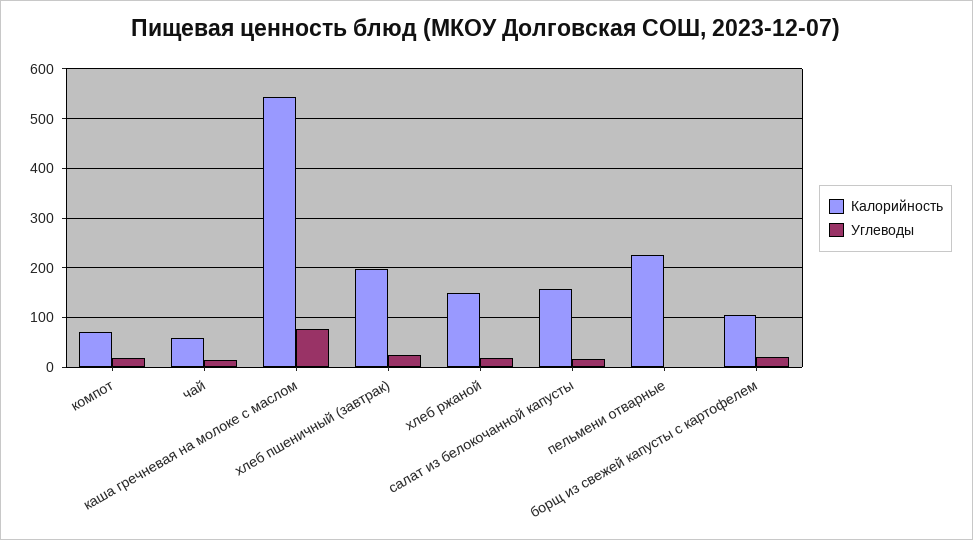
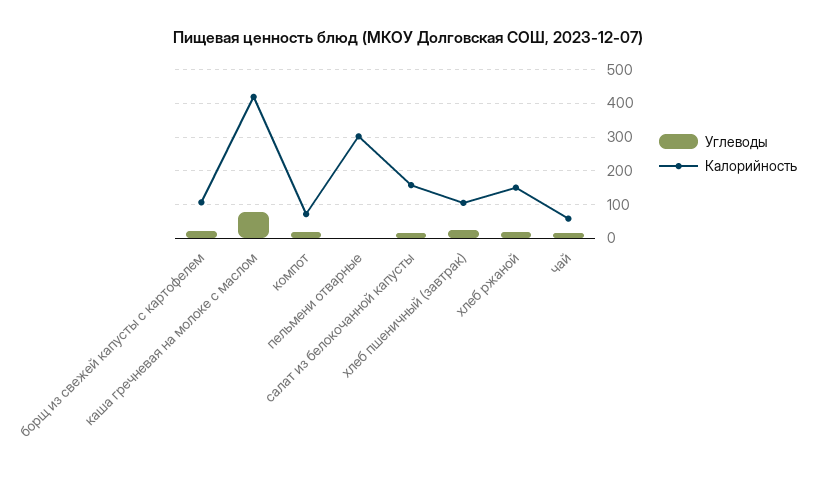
Калорийность, каша гречневая на молоке с маслом: 540 -> 420
Калорийность, хлеб пшеничный (завтрак): 200 -> 100
Калорийность, пельмени отварные: 220 -> 300

